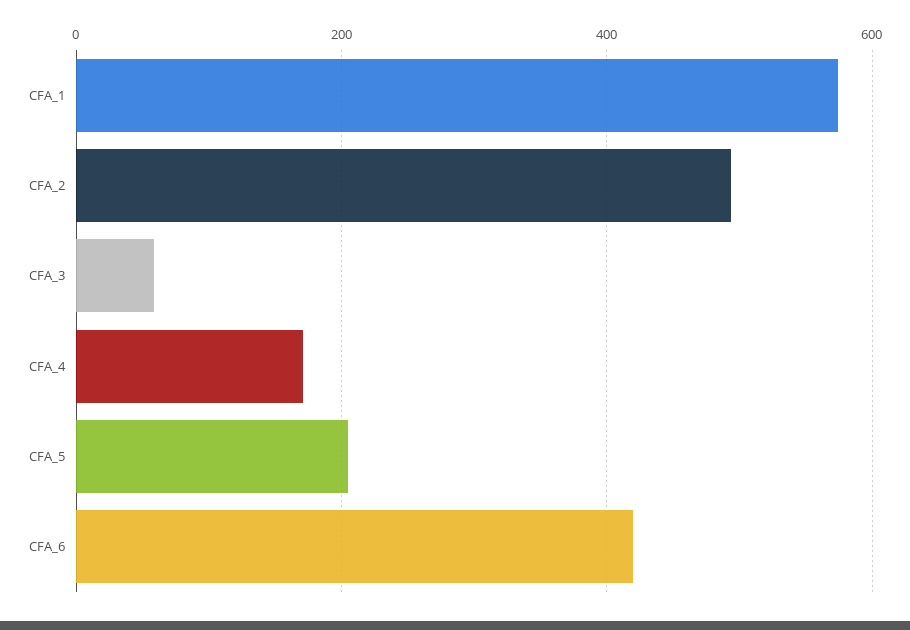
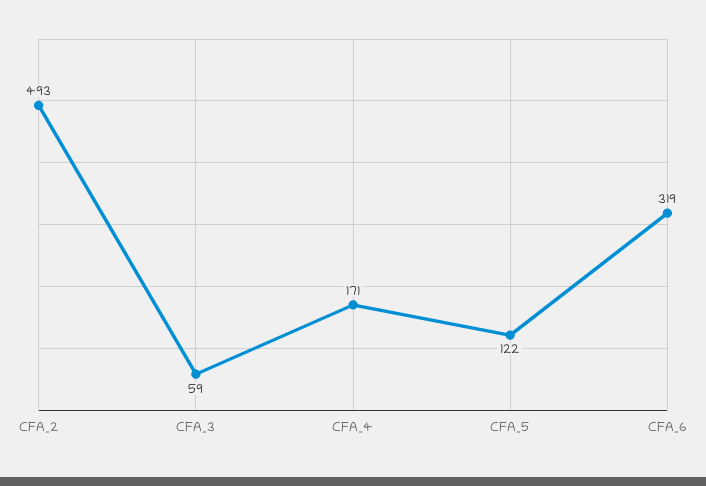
CFA_1: 580 -> none
CFA_5: 200 -> 122
CFA_6: 420 -> 319

